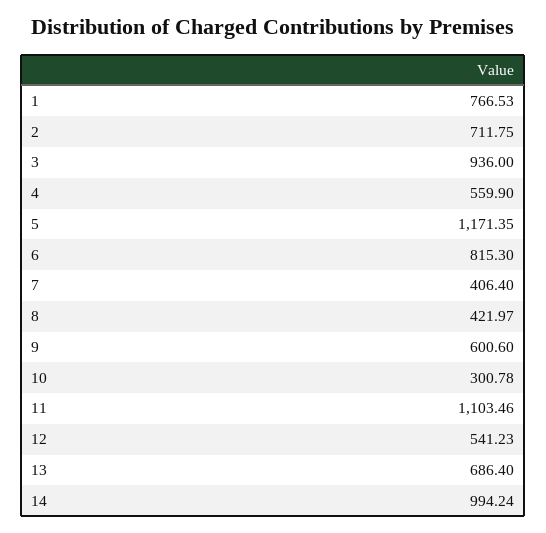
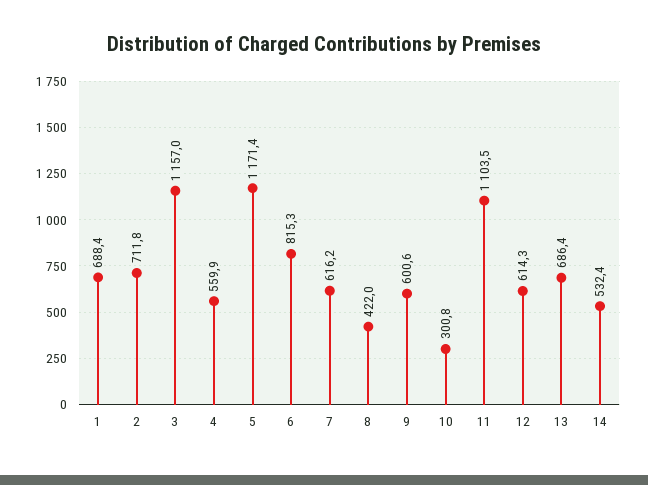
1: 766.53 -> 688.4
3: 936 -> 1157
7: 406.4 -> 616.2
12: 541.23 -> 614.3
14: 994.24 -> 532.4

